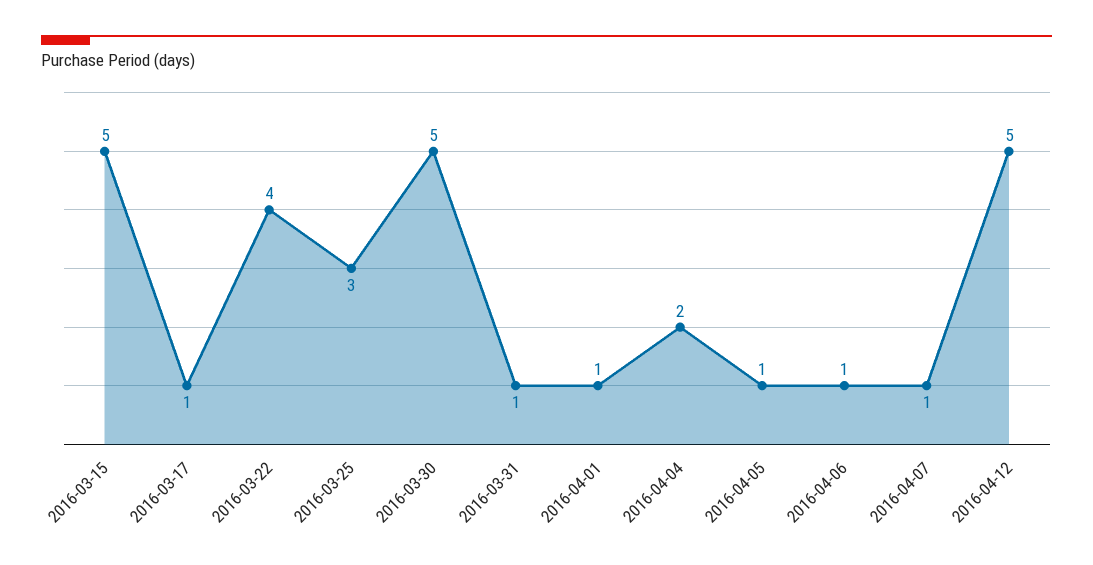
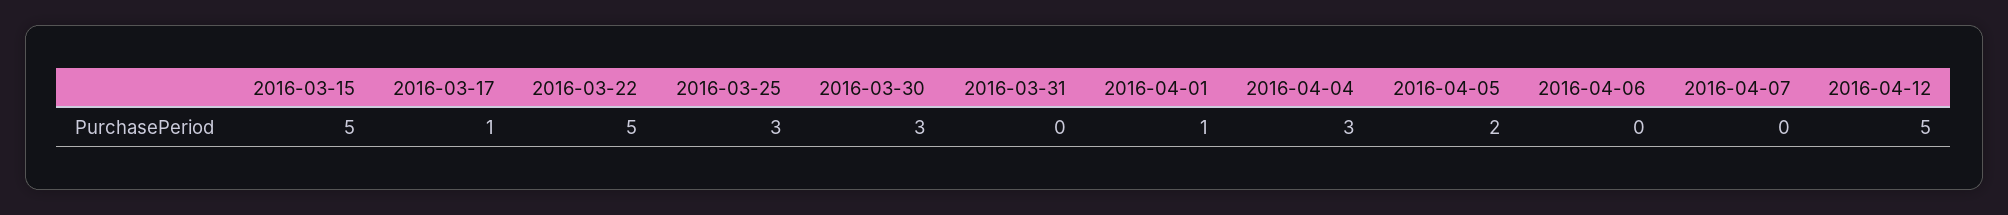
2016-03-22: 4 -> 5
2016-03-30: 5 -> 3
2016-03-31: 1 -> 0
2016-04-04: 2 -> 3
2016-04-05: 1 -> 2
2016-04-06: 1 -> 0
2016-04-07: 1 -> 0

